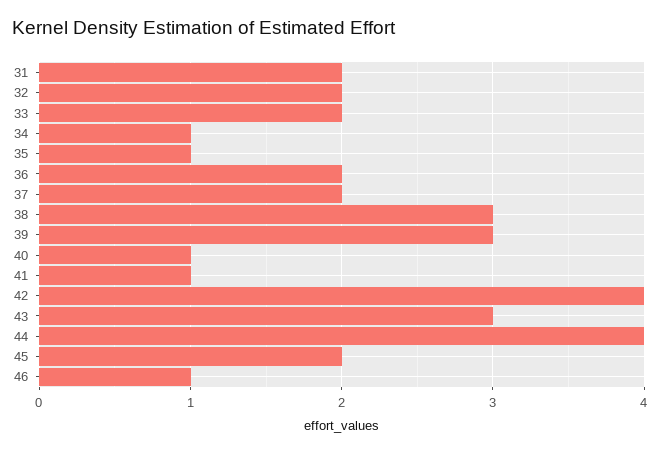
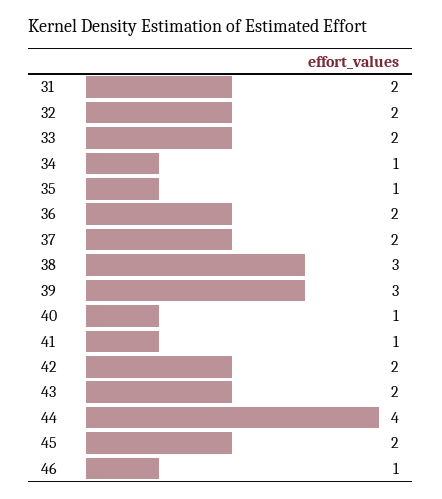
42: 4 -> 2
43: 3 -> 2

